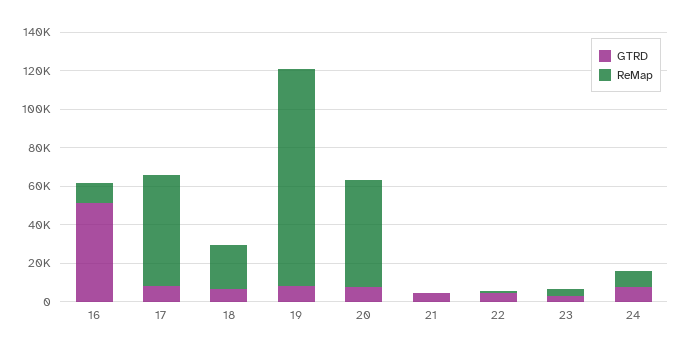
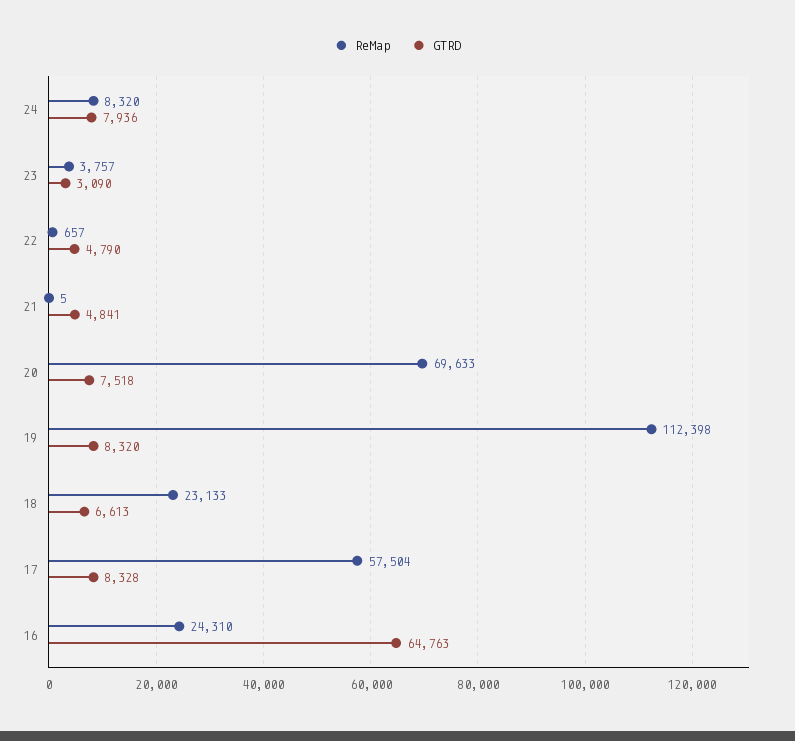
GTRD, 16: 50000 -> 64763
ReMap, 16: 10000 -> 24310
ReMap, 20: 55000 -> 69633

